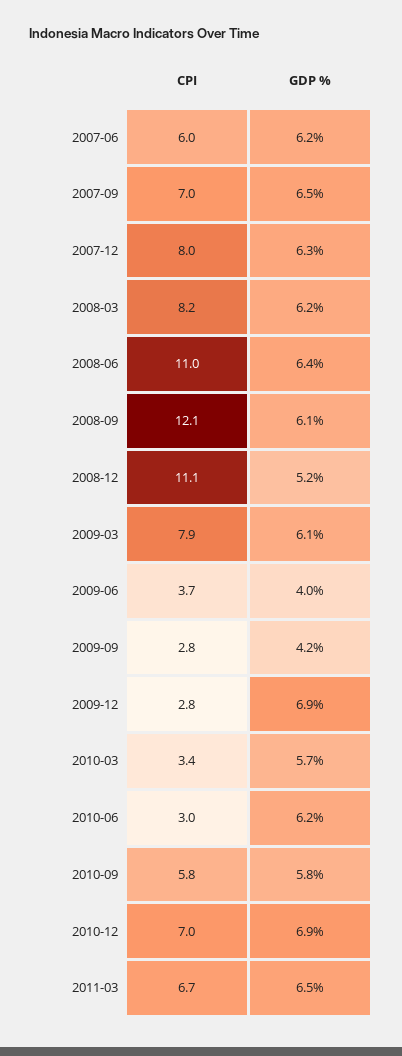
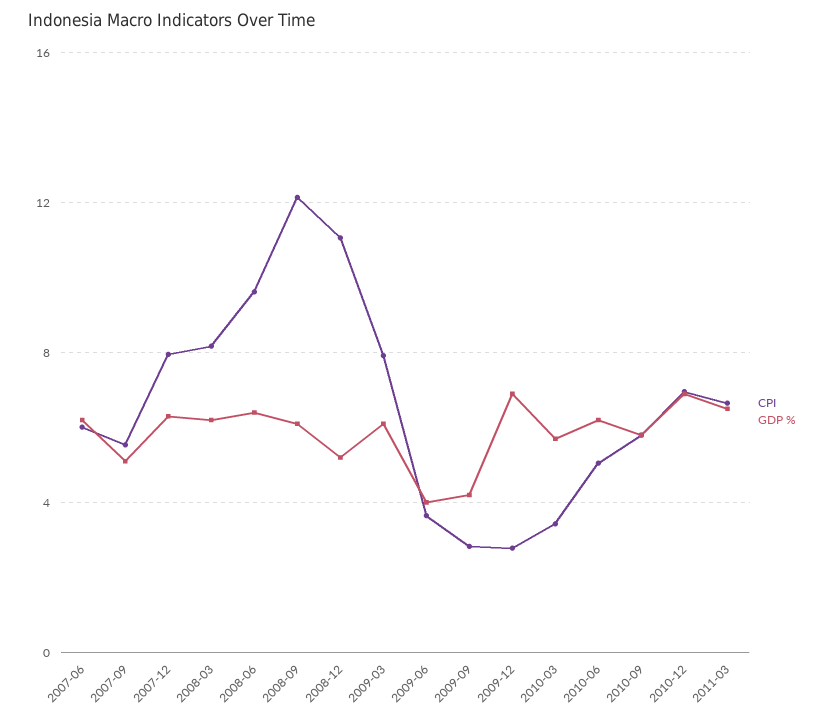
CPI, 2007-09: 7 -> 5.5
GDP %, 2007-09: 6.5 -> 5
CPI, 2008-06: 11 -> 9.5
CPI, 2010-06: 3 -> 5

